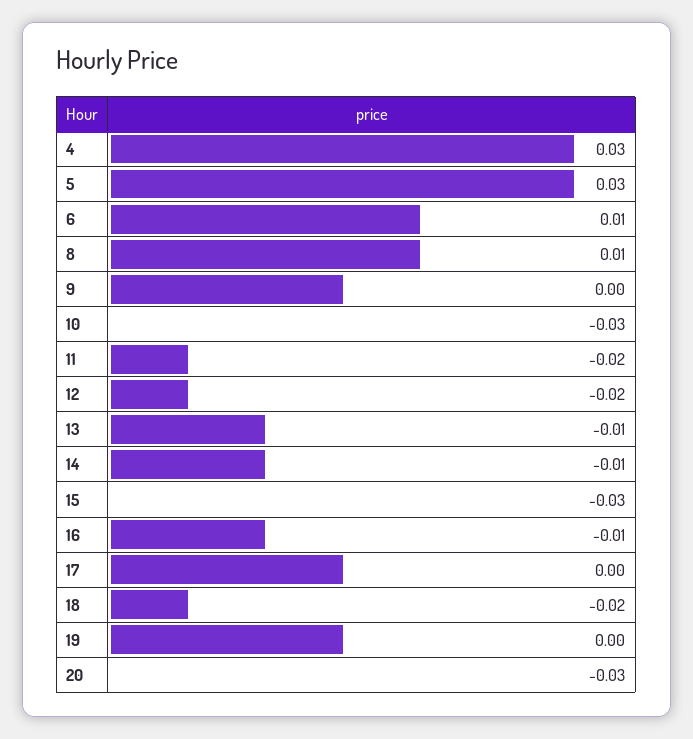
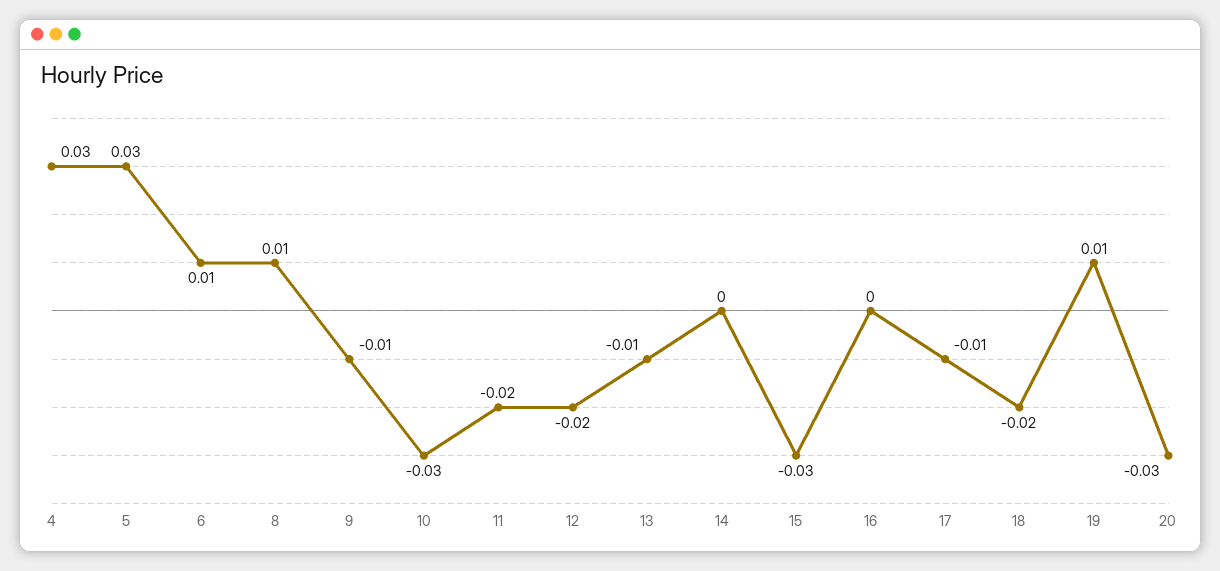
9: 0 -> -0.01
14: -0.01 -> 0
16: -0.01 -> 0
17: 0 -> -0.01
19: 0 -> 0.01

